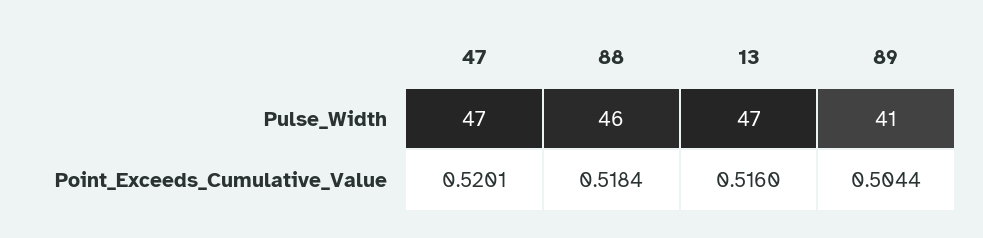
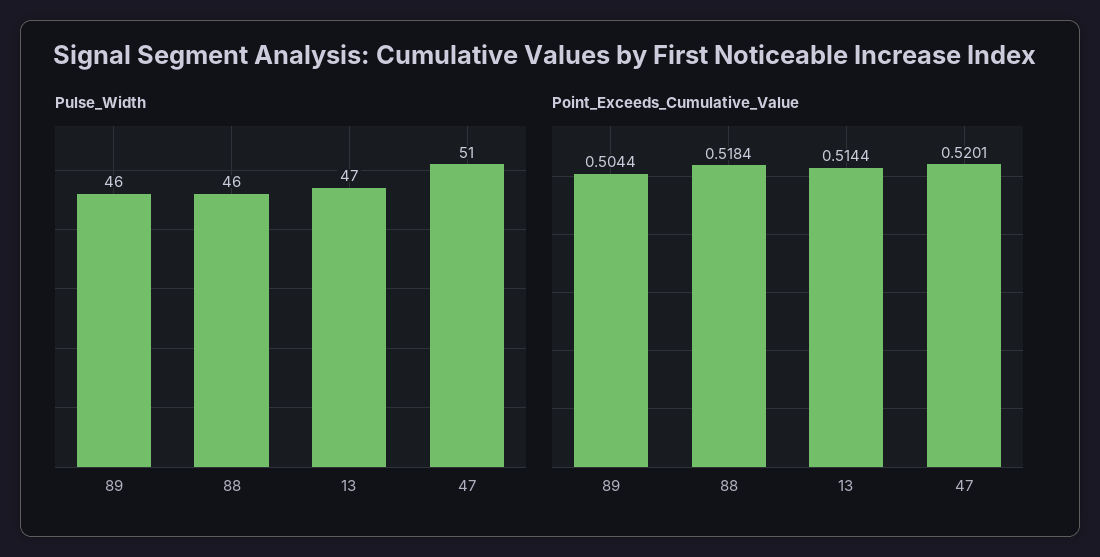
Pulse_Width, 47: 47 -> 51
Pulse_Width, 89: 41 -> 46
Point_Exceeds_Cumulative_Value, 13: 0.516 -> 0.5144

